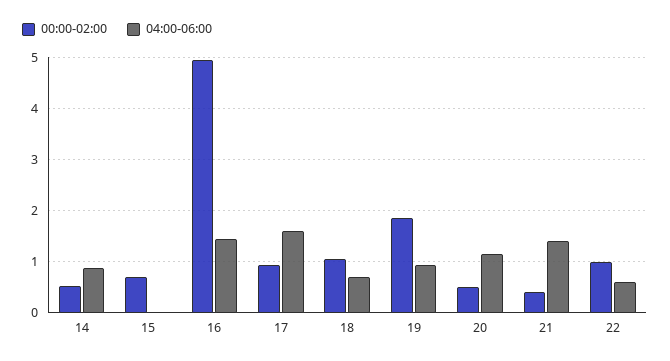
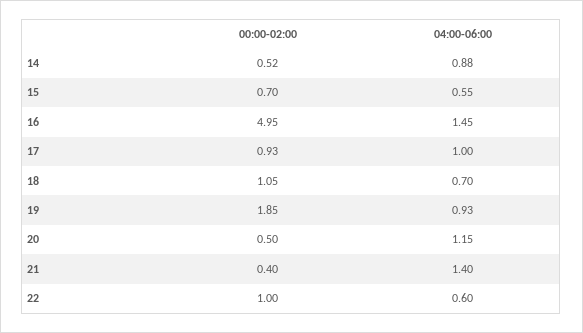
04:00-06:00, 15: 0 -> 0.55
04:00-06:00, 17: 1.6 -> 1

